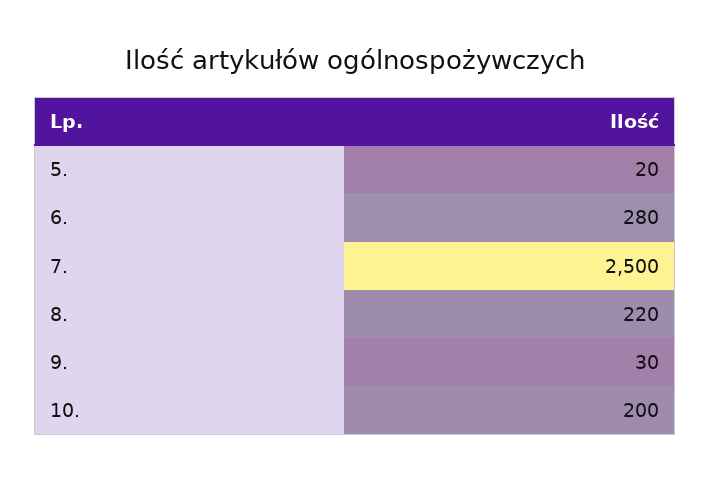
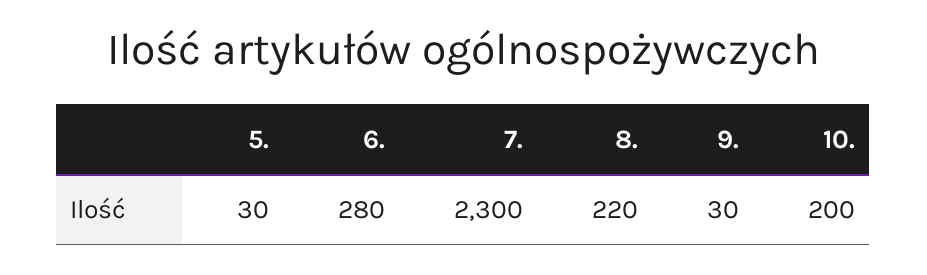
5.: 20 -> 30
7.: 2500 -> 2300

